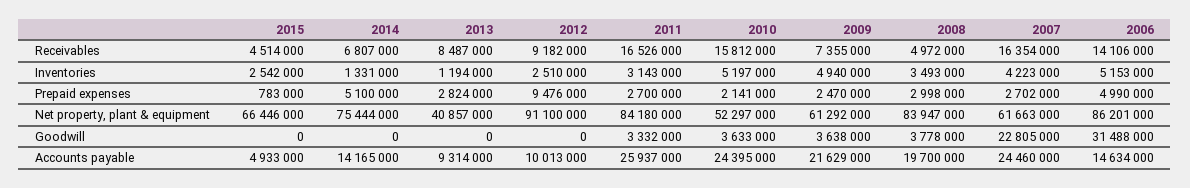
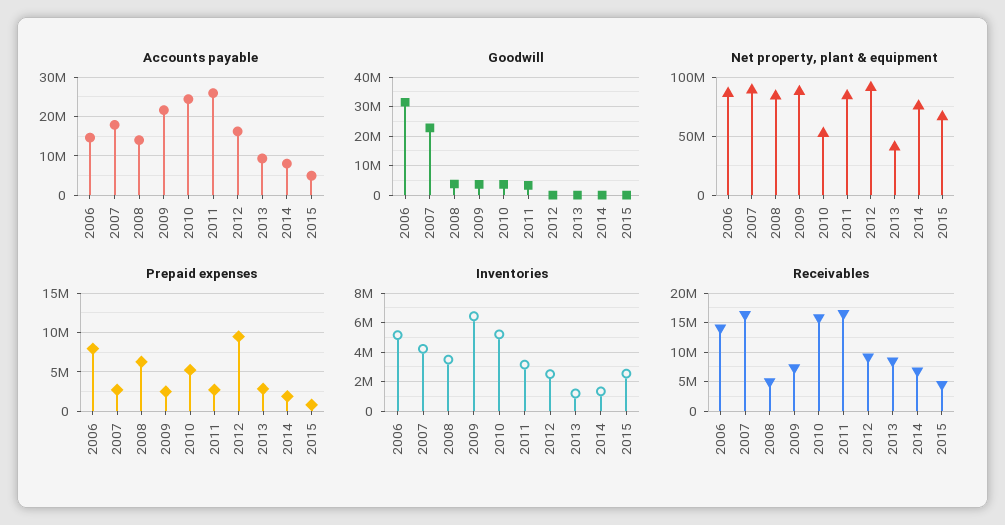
Inventories, 2009: 4940000 -> 6500000
Prepaid expenses, 2014: 5100000 -> 2000000
Prepaid expenses, 2010: 2141000 -> 5000000
Prepaid expenses, 2008: 2998000 -> 6000000
Prepaid expenses, 2006: 4990000 -> 8000000
Net property, plant & equipment, 2009: 61292000 -> 90000000
Net property, plant & equipment, 2007: 61663000 -> 90000000
Accounts payable, 2014: 14165000 -> 8000000
Accounts payable, 2012: 10013000 -> 16000000
Accounts payable, 2008: 19700000 -> 14000000
Accounts payable, 2007: 24460000 -> 18000000

